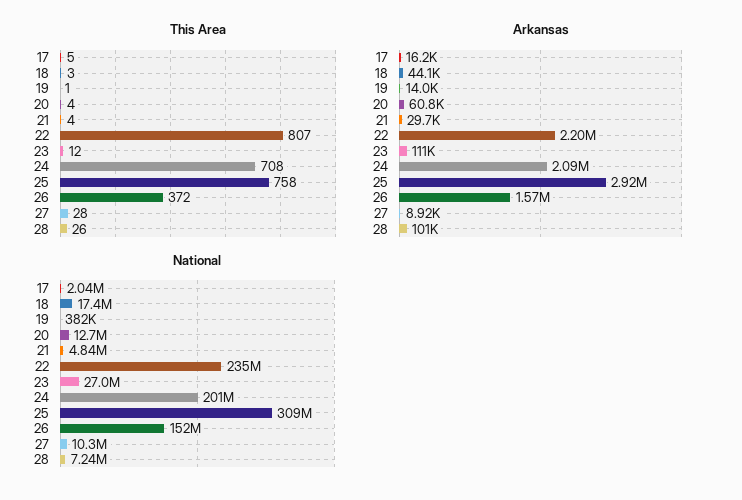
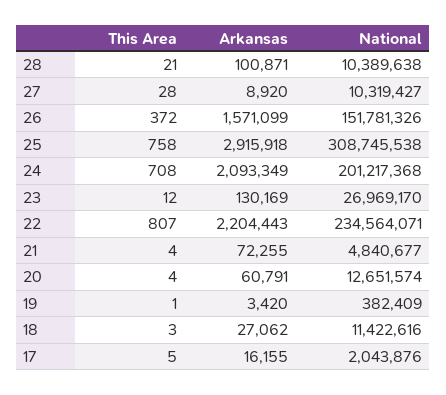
This Area, 28: 26 -> 21
Arkansas, 18: 44100 -> 27062
Arkansas, 19: 14000 -> 3420
Arkansas, 21: 29700 -> 72255
Arkansas, 23: 111000 -> 130169
National, 18: 17400000 -> 11422616
National, 28: 7240000 -> 10389638

